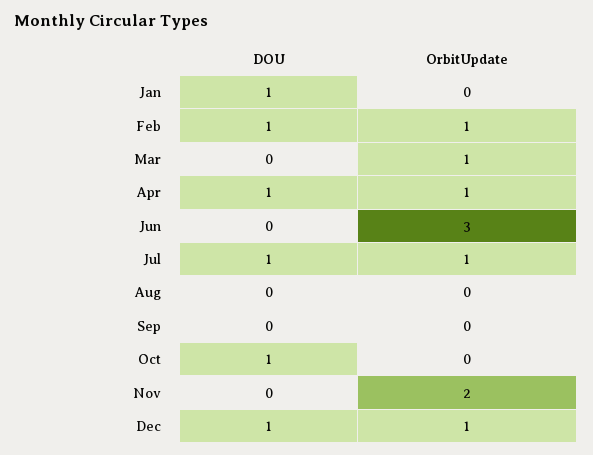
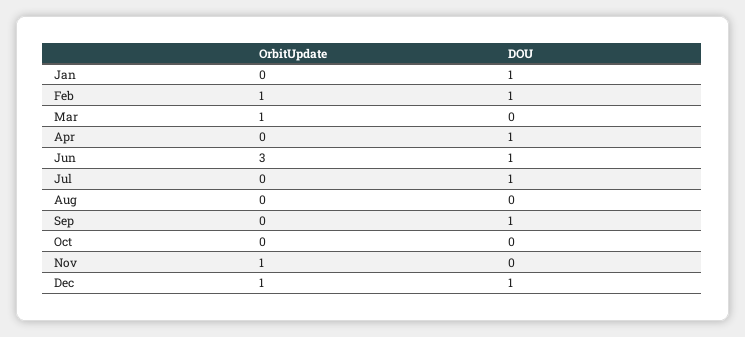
OrbitUpdate, Apr: 1 -> 0
DOU, Jun: 0 -> 1
OrbitUpdate, Jul: 1 -> 0
DOU, Sep: 0 -> 1
DOU, Oct: 1 -> 0
OrbitUpdate, Nov: 2 -> 1

